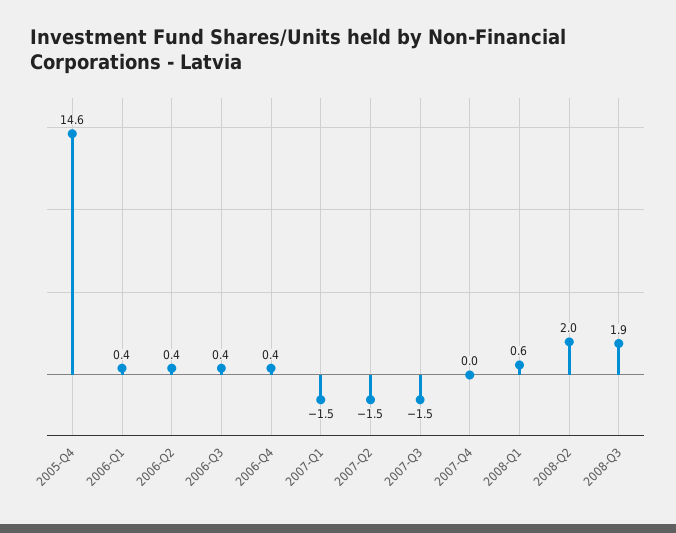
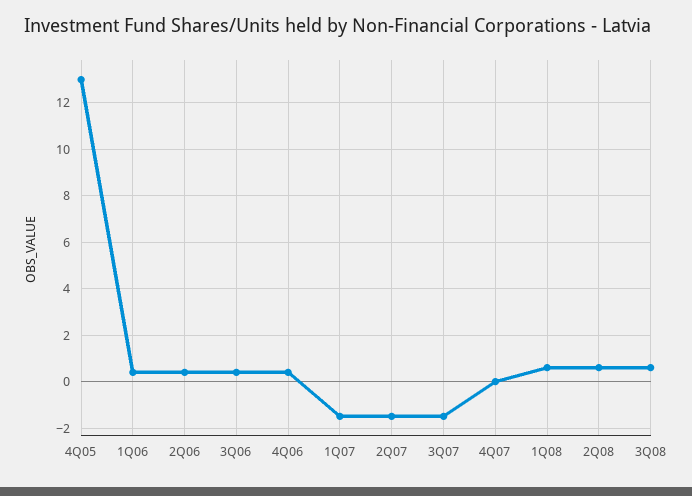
2005-Q4: 14.6 -> 13
2008-Q2: 2 -> 0.5
2008-Q3: 1.9 -> 0.5

